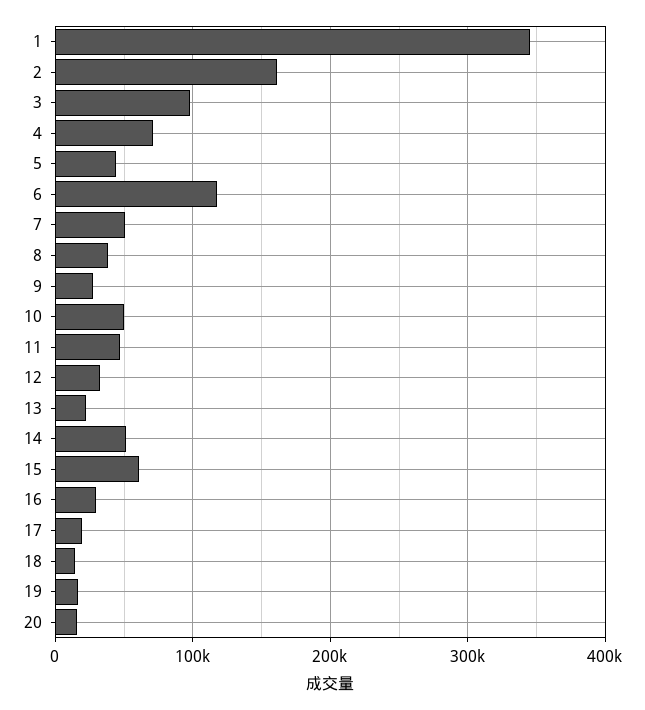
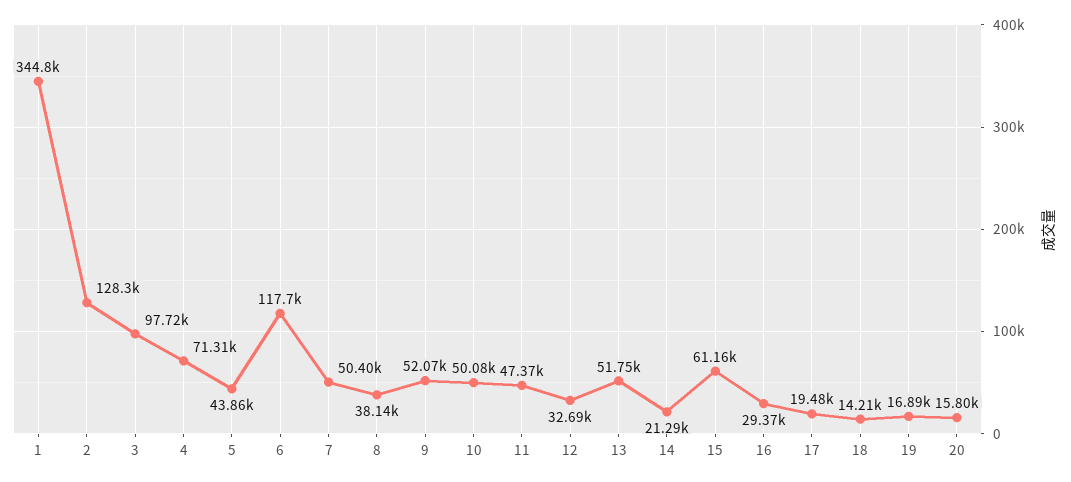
2: 160000 -> 128300
9: 30000 -> 52070
13: 20000 -> 51750
14: 50000 -> 21290

